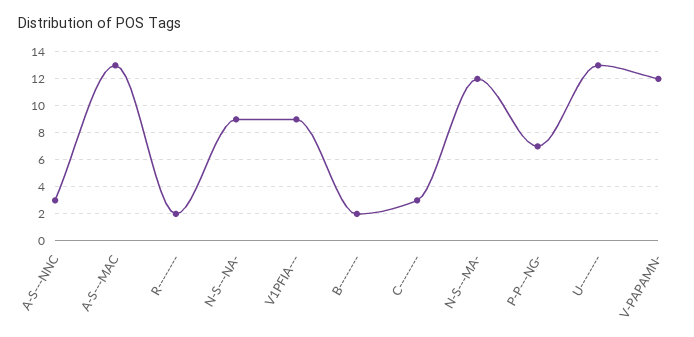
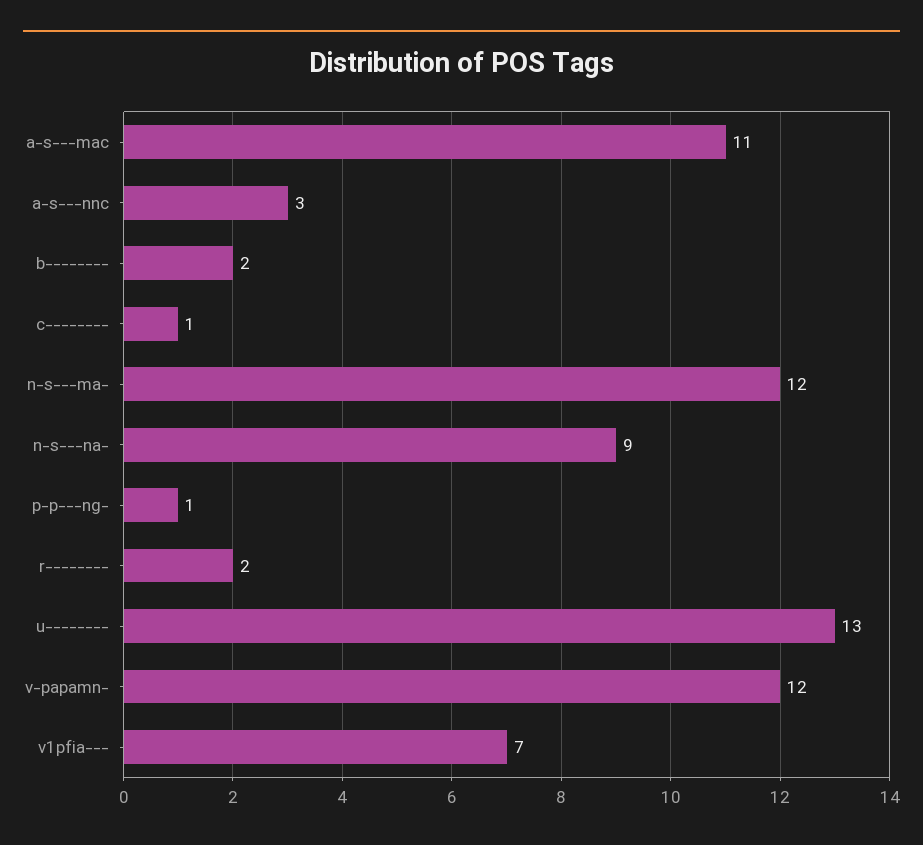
A-S---MAC: 13 -> 11
V1PFIA---: 9 -> 7
C--------: 3 -> 1
P-P---NG-: 7 -> 1

